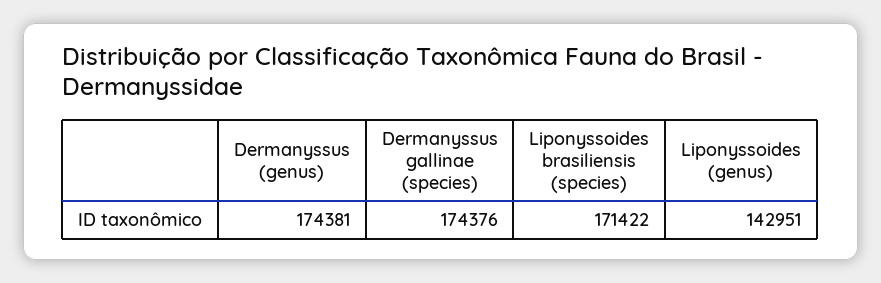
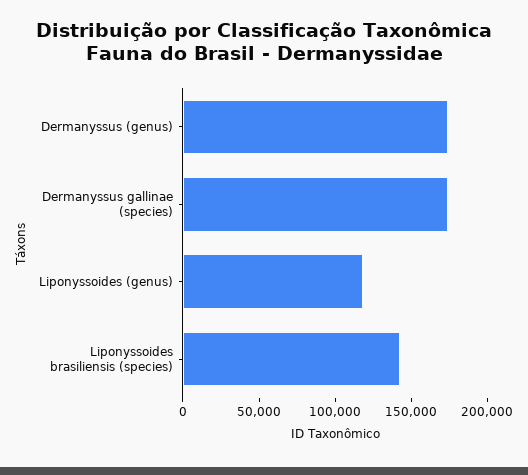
Liponyssoides brasiliensis (species): 171422 -> 140000
Liponyssoides (genus): 142951 -> 120000

